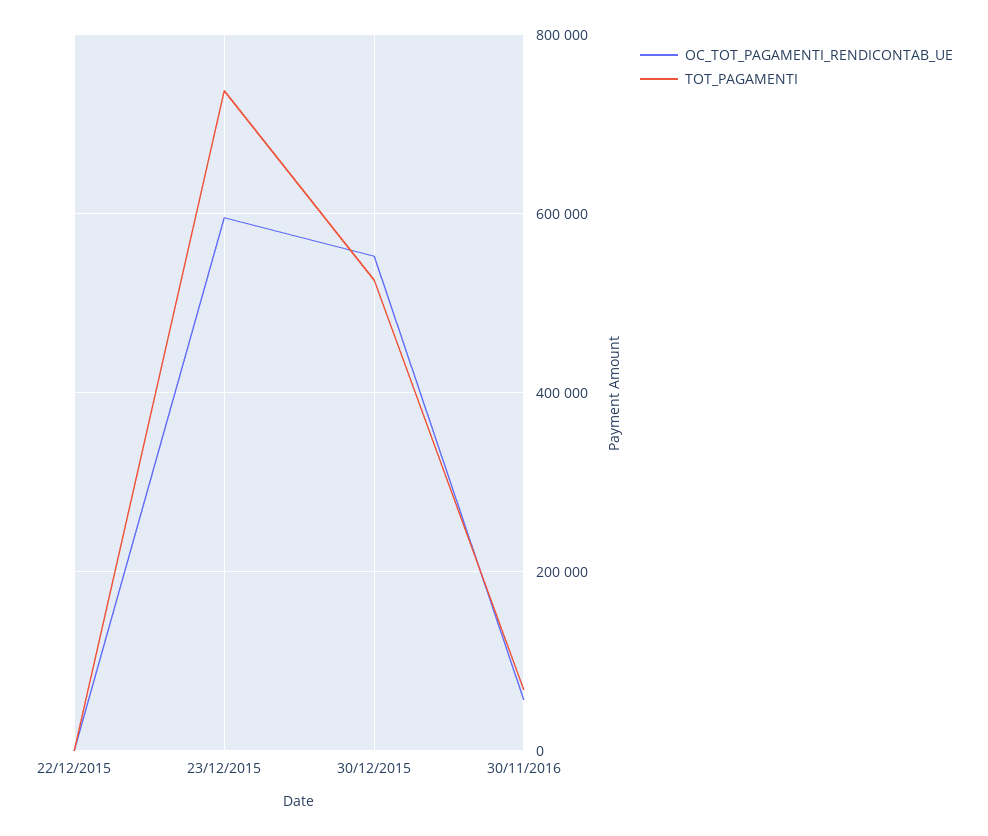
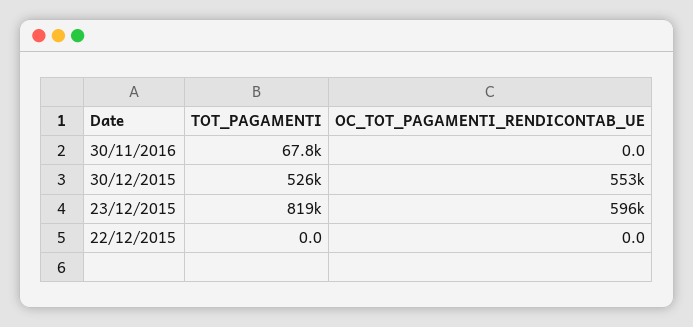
TOT_PAGAMENTI, 23/12/2015: 740000 -> 819000
OC_TOT_PAGAMENTI_RENDICONTAB_UE, 30/11/2016: 60000 -> 0

